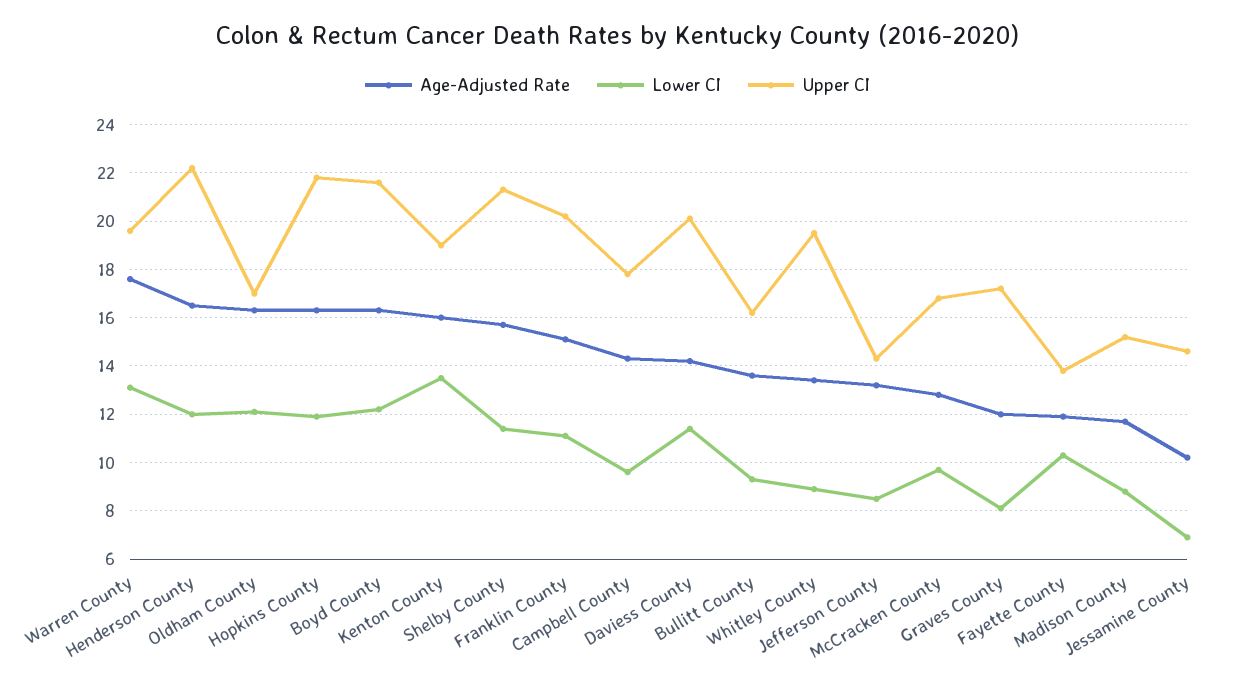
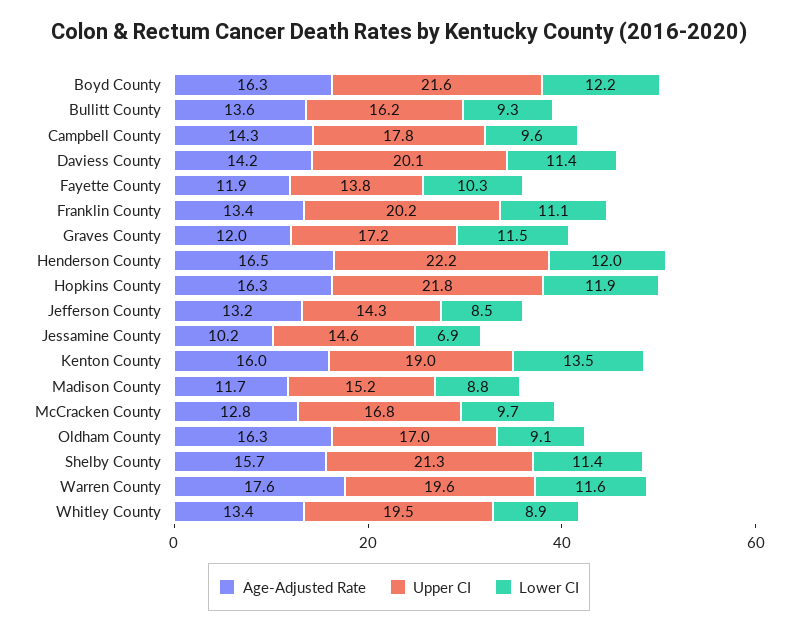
Lower CI, Warren County: 13 -> 11.6
Lower CI, Oldham County: 12 -> 9.1
Age-Adjusted Rate, Franklin County: 15 -> 13.4
Lower CI, Graves County: 8 -> 11.5

